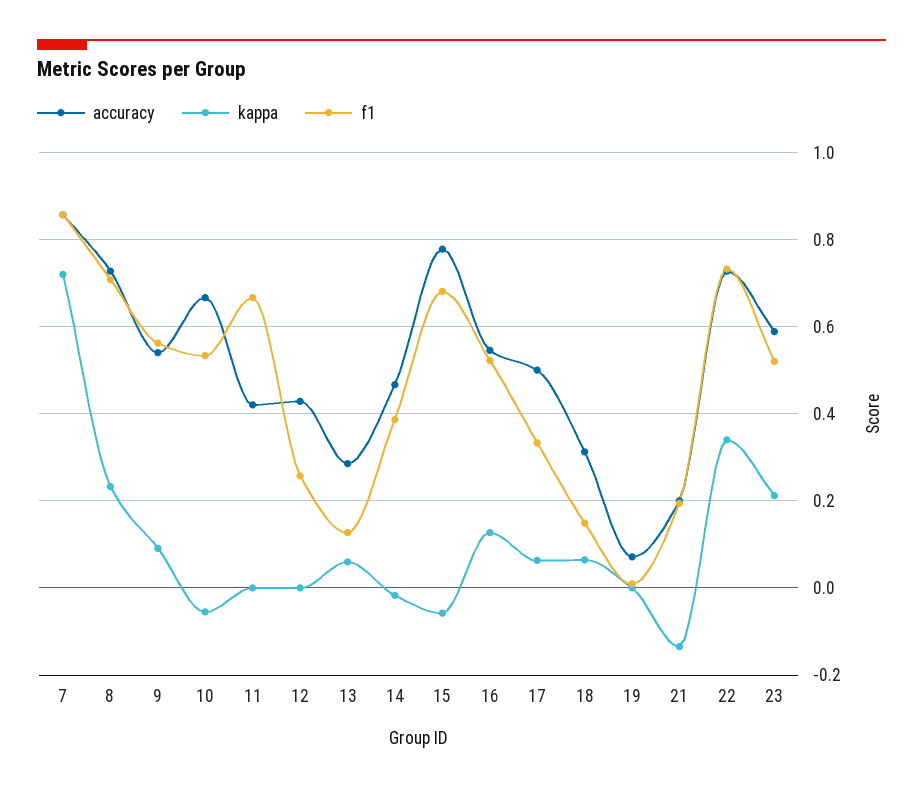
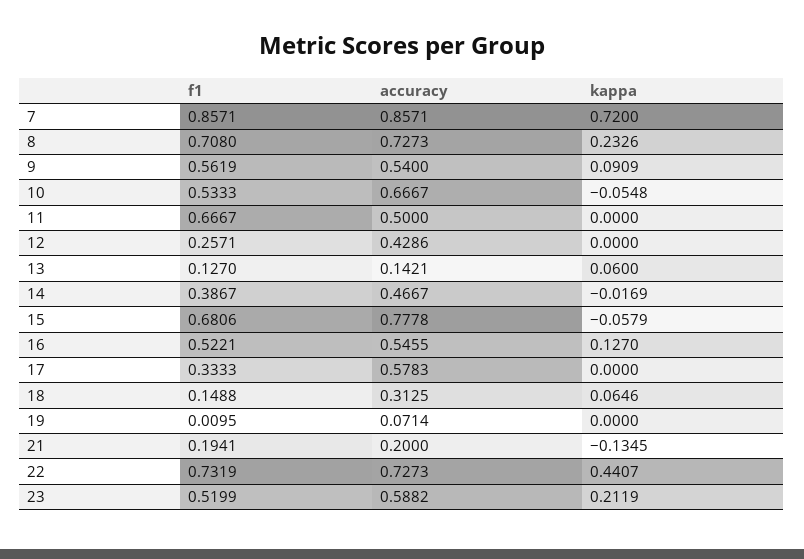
accuracy, 11: 0.42 -> 0.5
accuracy, 13: 0.28 -> 0.1421
accuracy, 17: 0.5 -> 0.5783
kappa, 17: 0.06 -> 0
kappa, 22: 0.34 -> 0.4407

